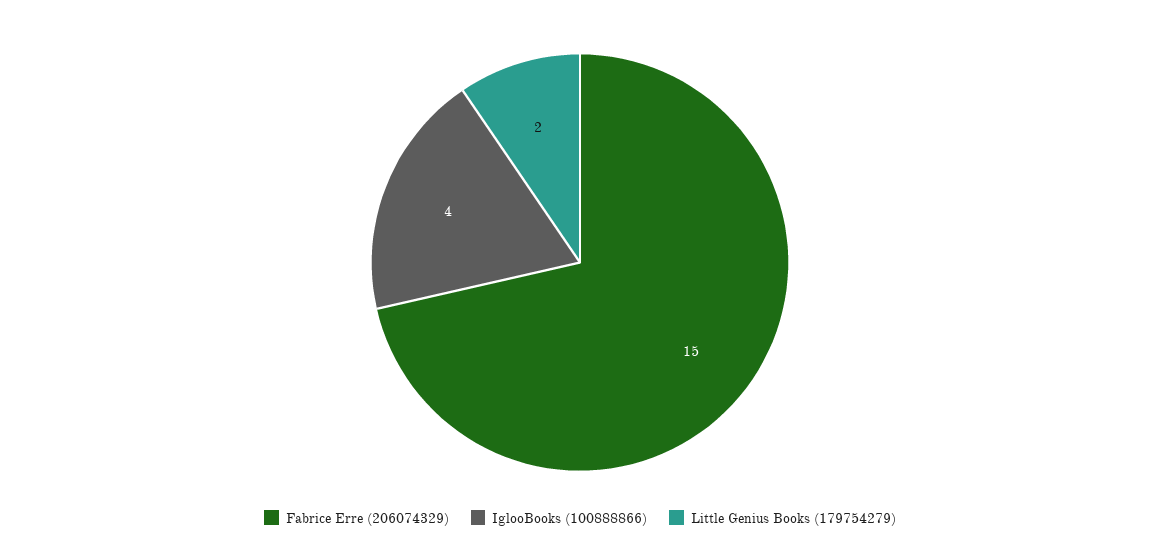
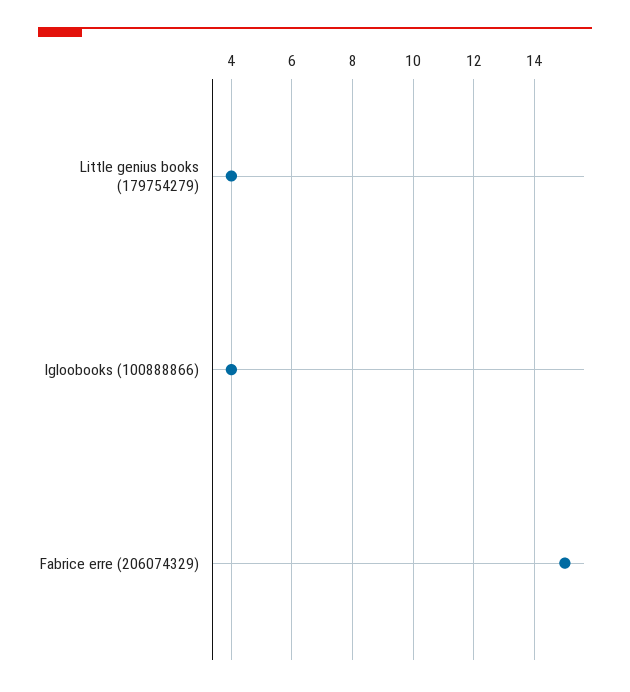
Little Genius Books (179754279): 2 -> 4

